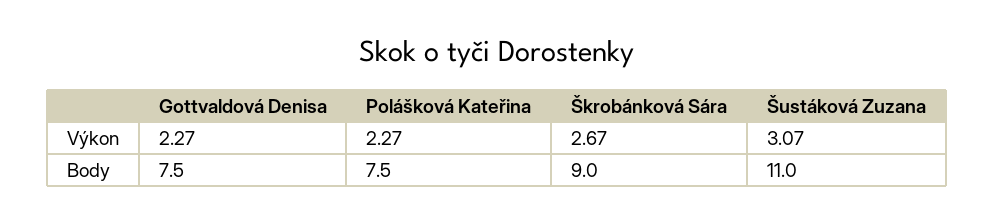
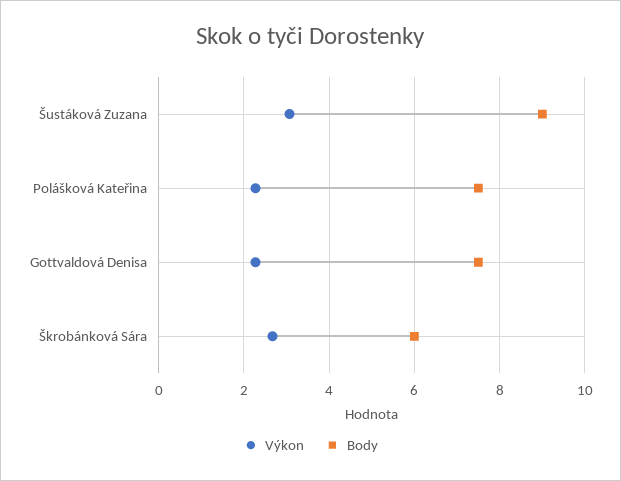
Body, Škrobánková Sára: 9 -> 6
Body, Šustáková Zuzana: 11 -> 9

